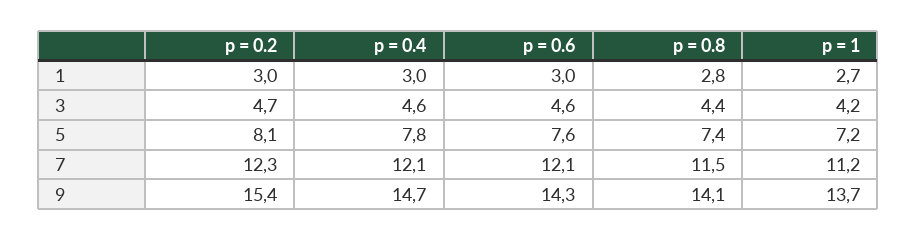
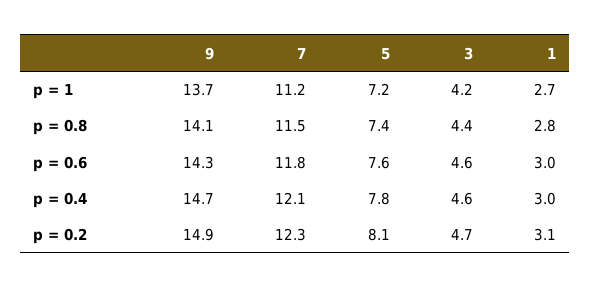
p = 0.2, 1: 3 -> 3.1
p = 0.6, 7: 12.1 -> 11.8
p = 0.2, 9: 15.4 -> 14.9

